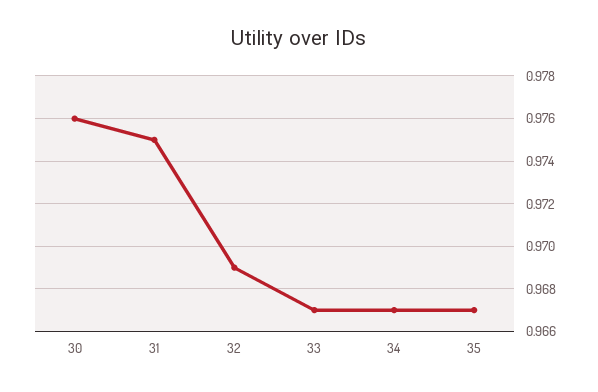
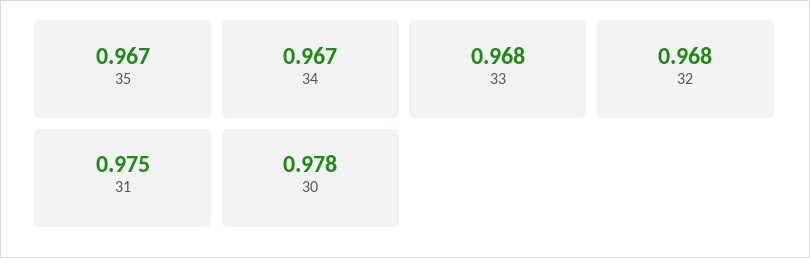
30: 0.976 -> 0.978
32: 0.969 -> 0.968
33: 0.967 -> 0.968

